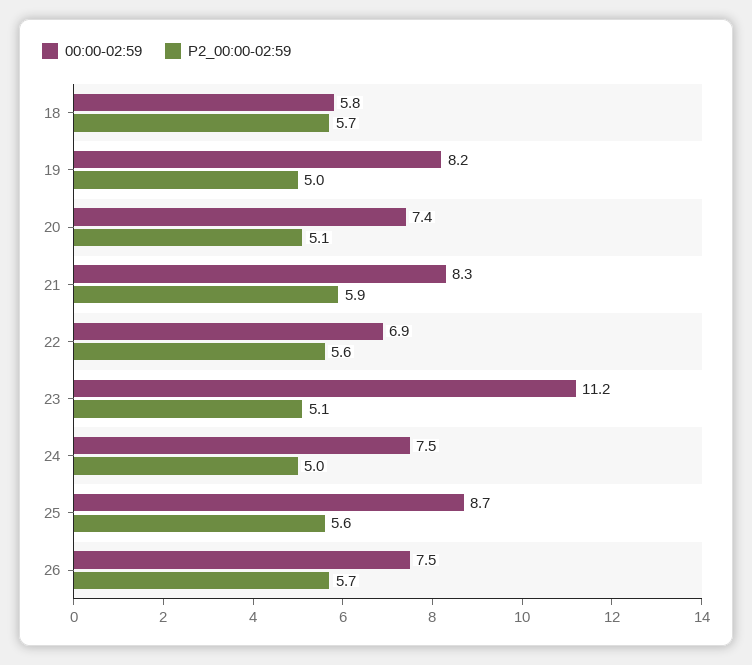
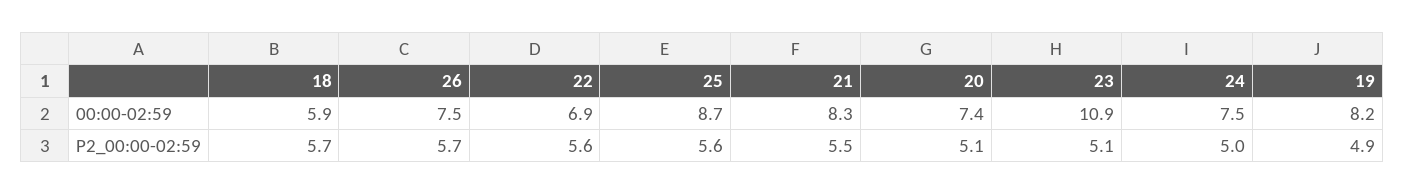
00:00-02:59, 18: 5.8 -> 5.9
P2_00:00-02:59, 19: 5 -> 4.9
P2_00:00-02:59, 21: 5.9 -> 5.5
00:00-02:59, 23: 11.2 -> 10.9

